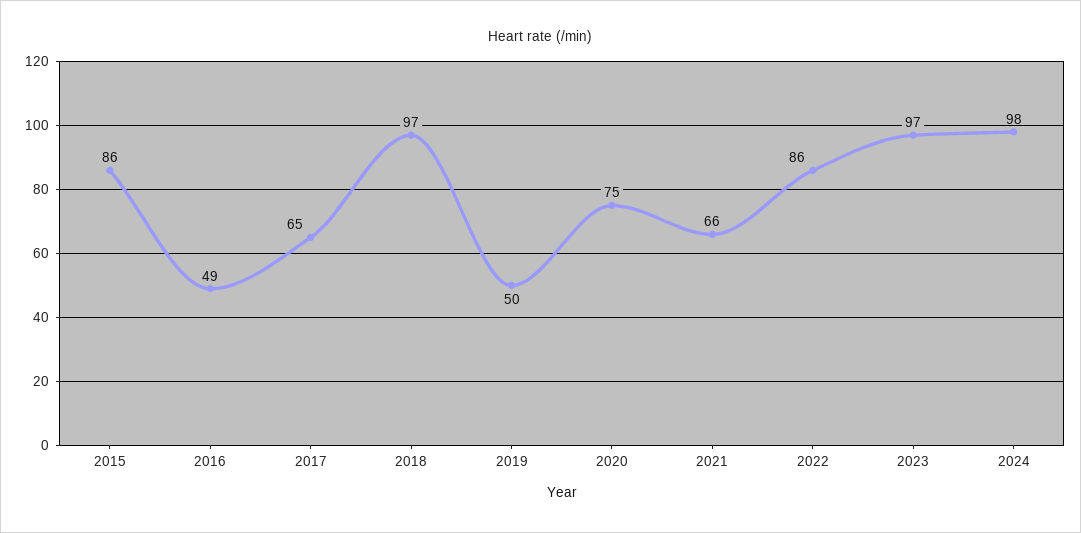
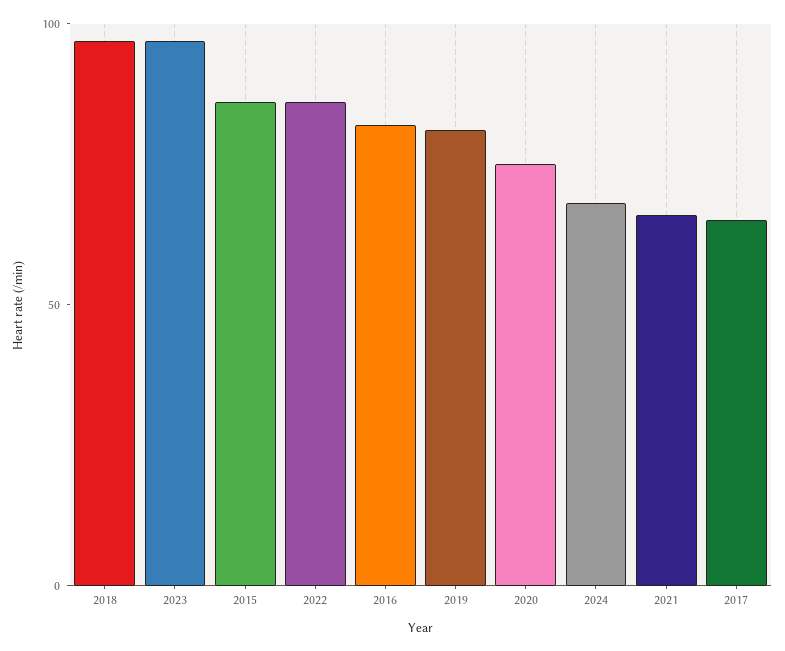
2016: 49 -> 80
2019: 50 -> 80
2024: 98 -> 70

